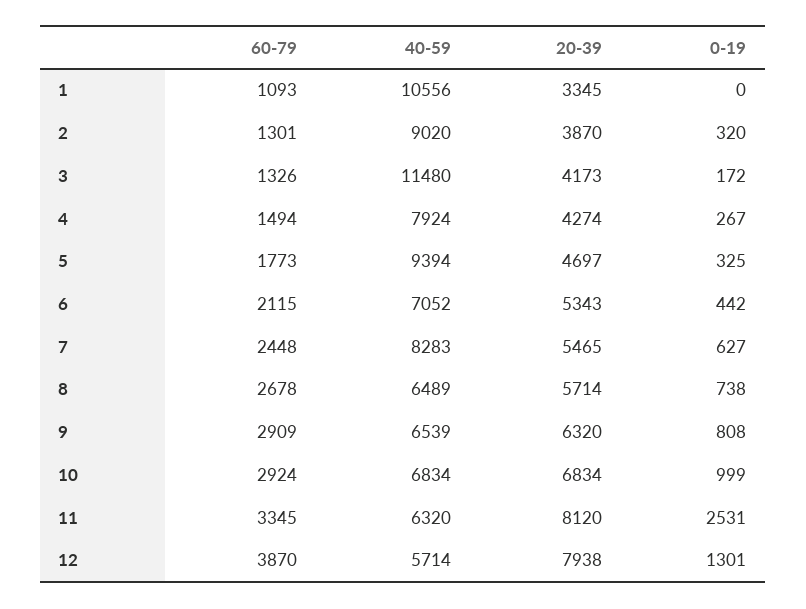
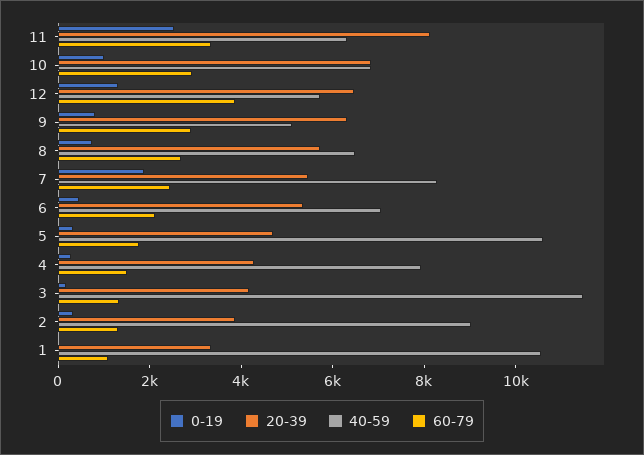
40-59, 5: 9394 -> 10500
0-19, 7: 627 -> 2000
40-59, 9: 6539 -> 5000
20-39, 12: 7938 -> 6500

